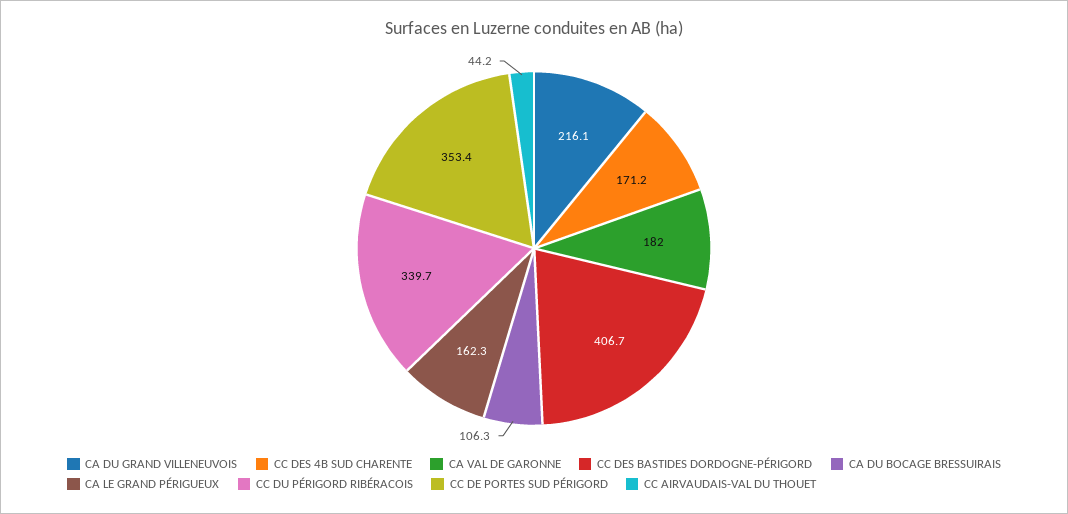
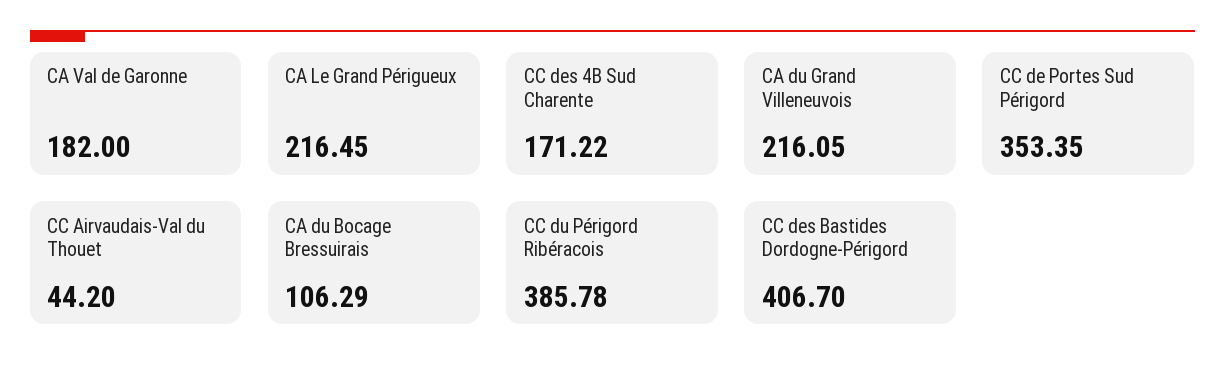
CA LE GRAND PÉRIGUEUX: 162.3 -> 216.45
CC DU PÉRIGORD RIBÉRACOIS: 339.7 -> 385.78

